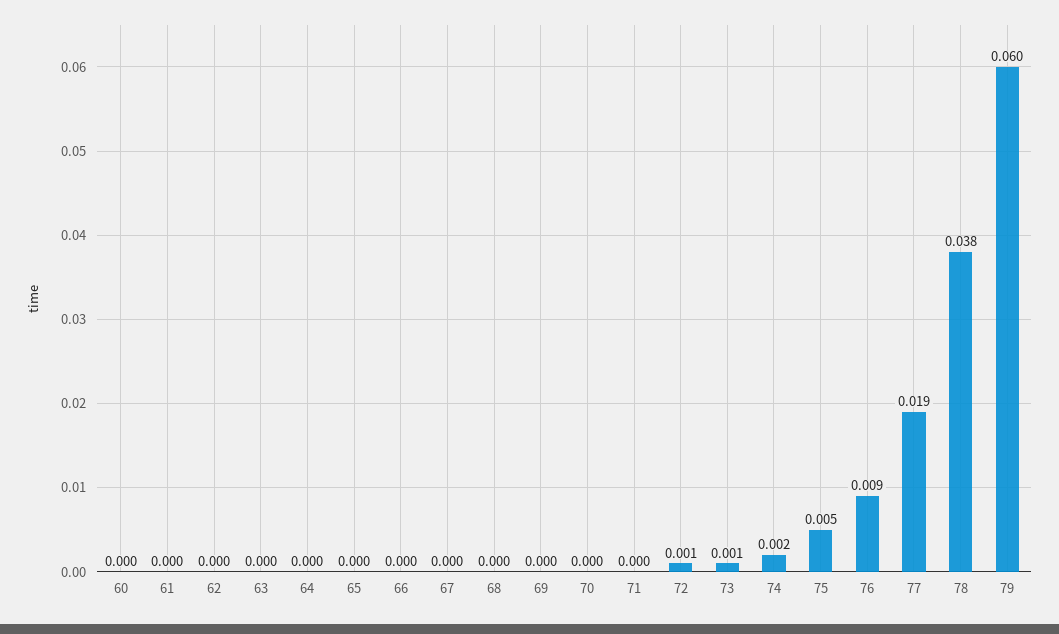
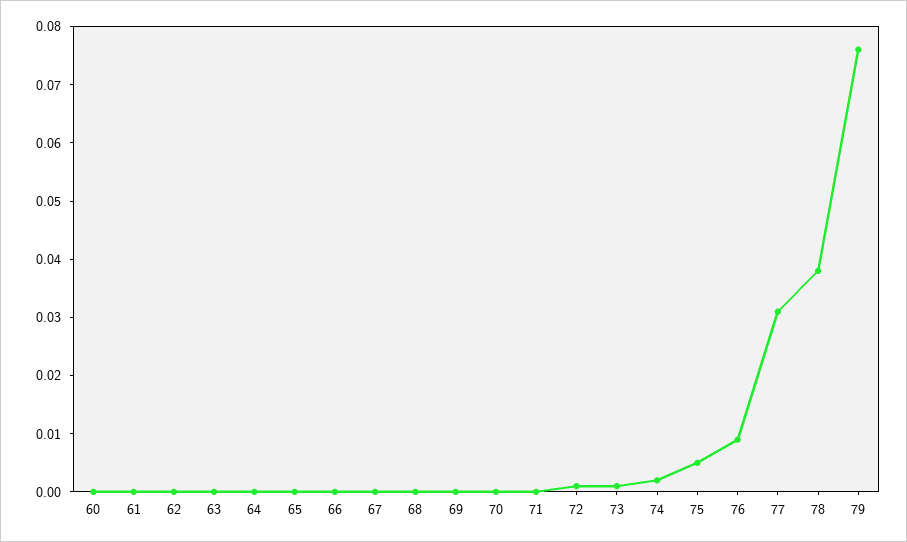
77: 0.019 -> 0.03
79: 0.06 -> 0.075

